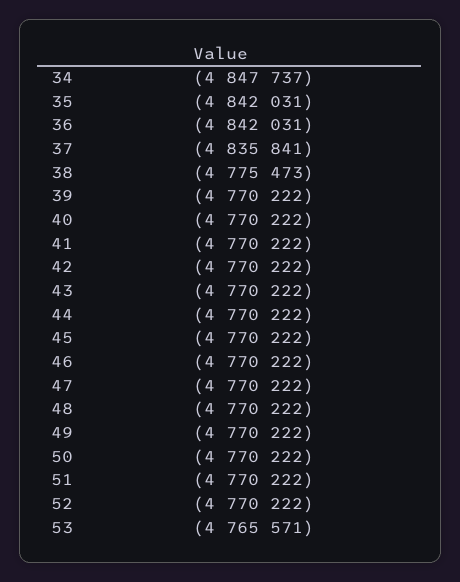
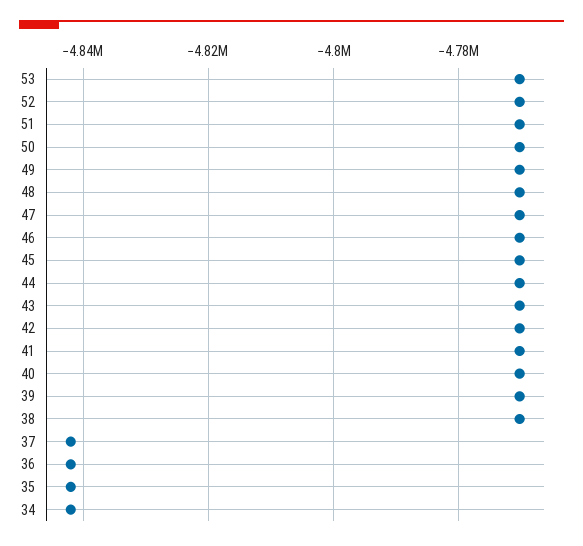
34: -4847737 -> -4842000
37: -4835841 -> -4842000
38: -4775473 -> -4770000
53: -4765571 -> -4770000

